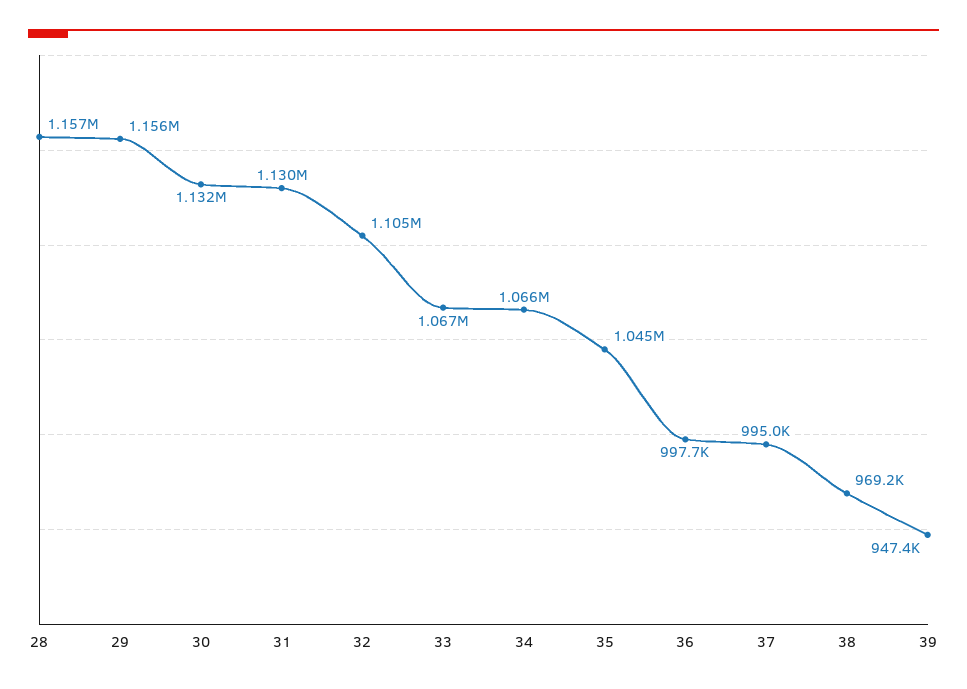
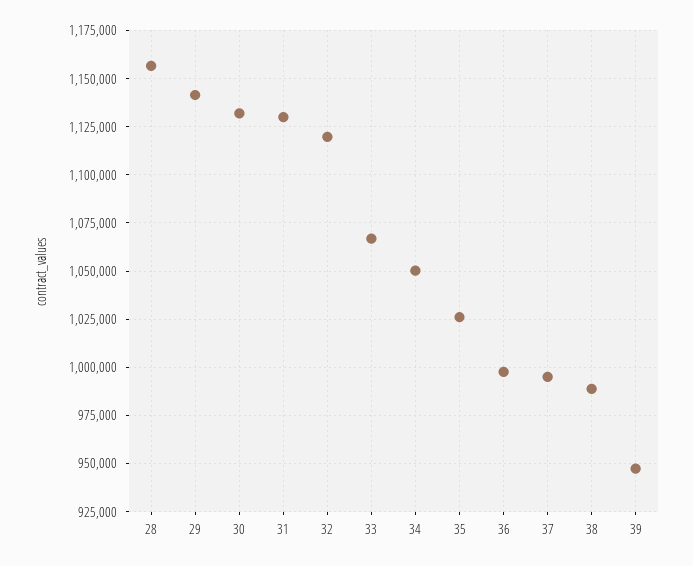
29: 1156000 -> 1140000
32: 1105000 -> 1120000
34: 1066000 -> 1050000
35: 1045000 -> 1025000
38: 969200 -> 990000

